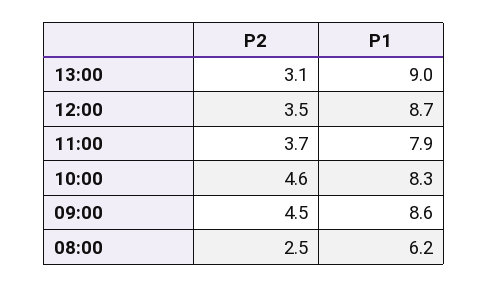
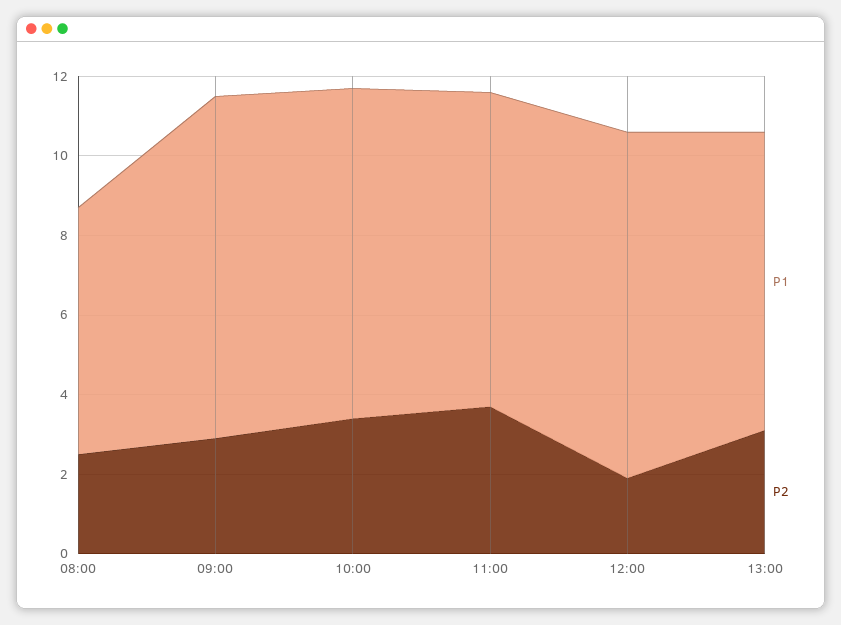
P1, 13:00: 9 -> 7.5
P2, 12:00: 3.5 -> 2
P2, 10:00: 4.6 -> 3.5
P2, 09:00: 4.5 -> 3

